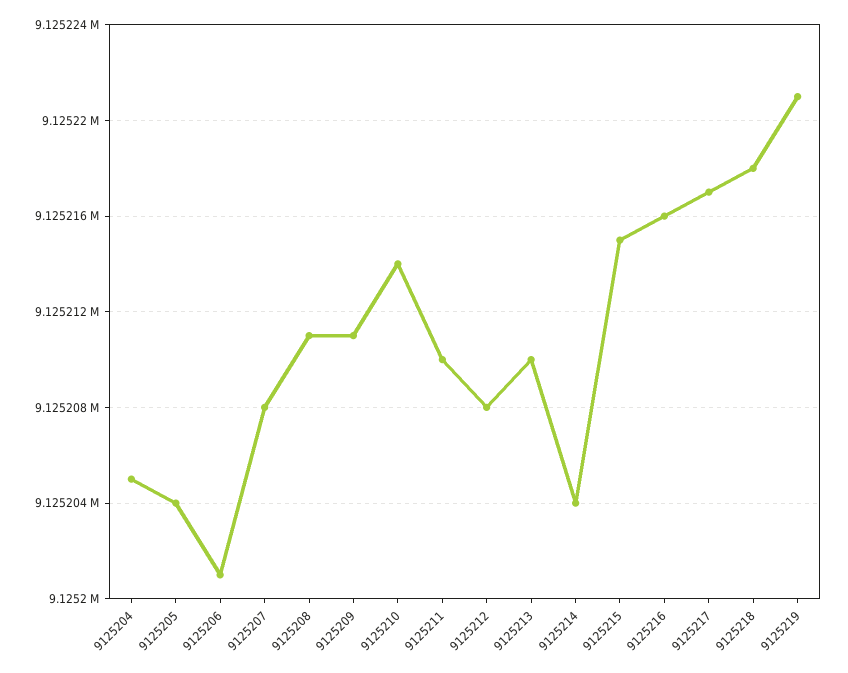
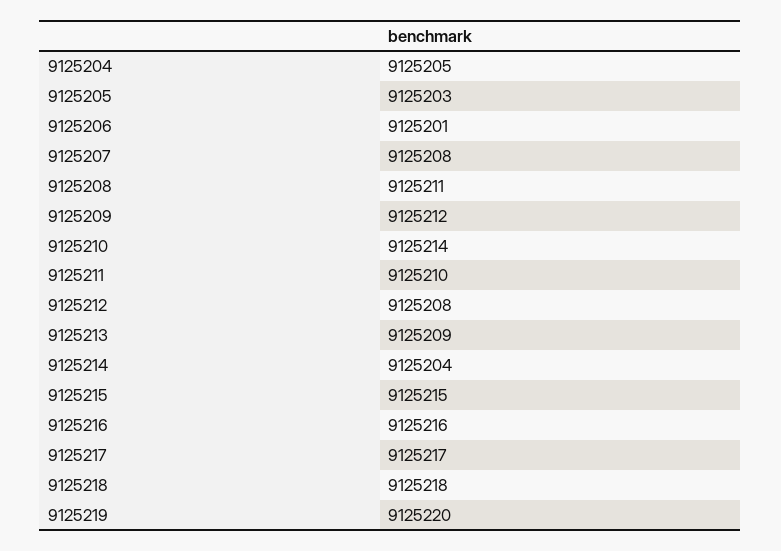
9125205: 9125204 -> 9125203
9125209: 9125211 -> 9125212
9125213: 9125210 -> 9125209
9125219: 9125221 -> 9125220

